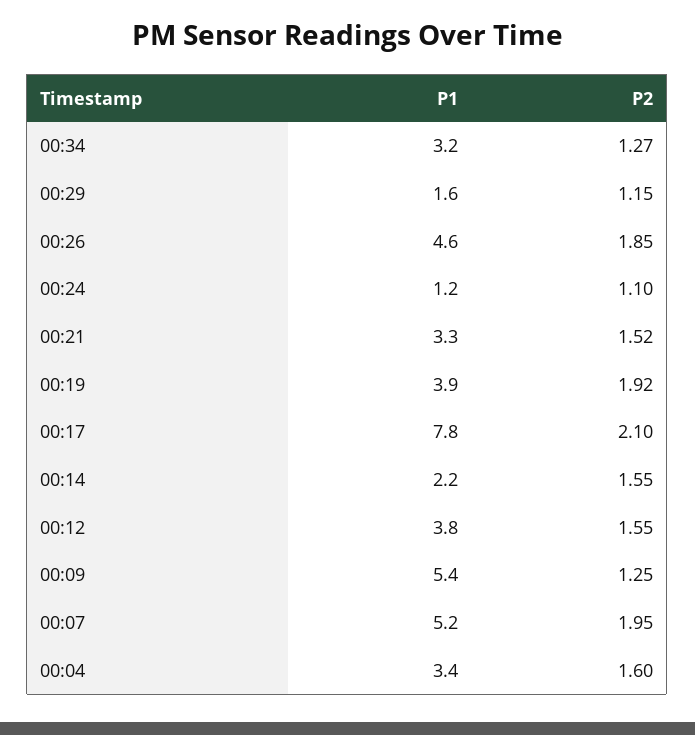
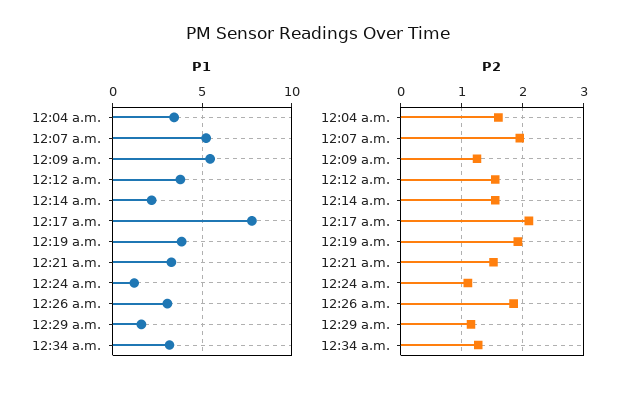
P1, 00:26: 4.6 -> 3

